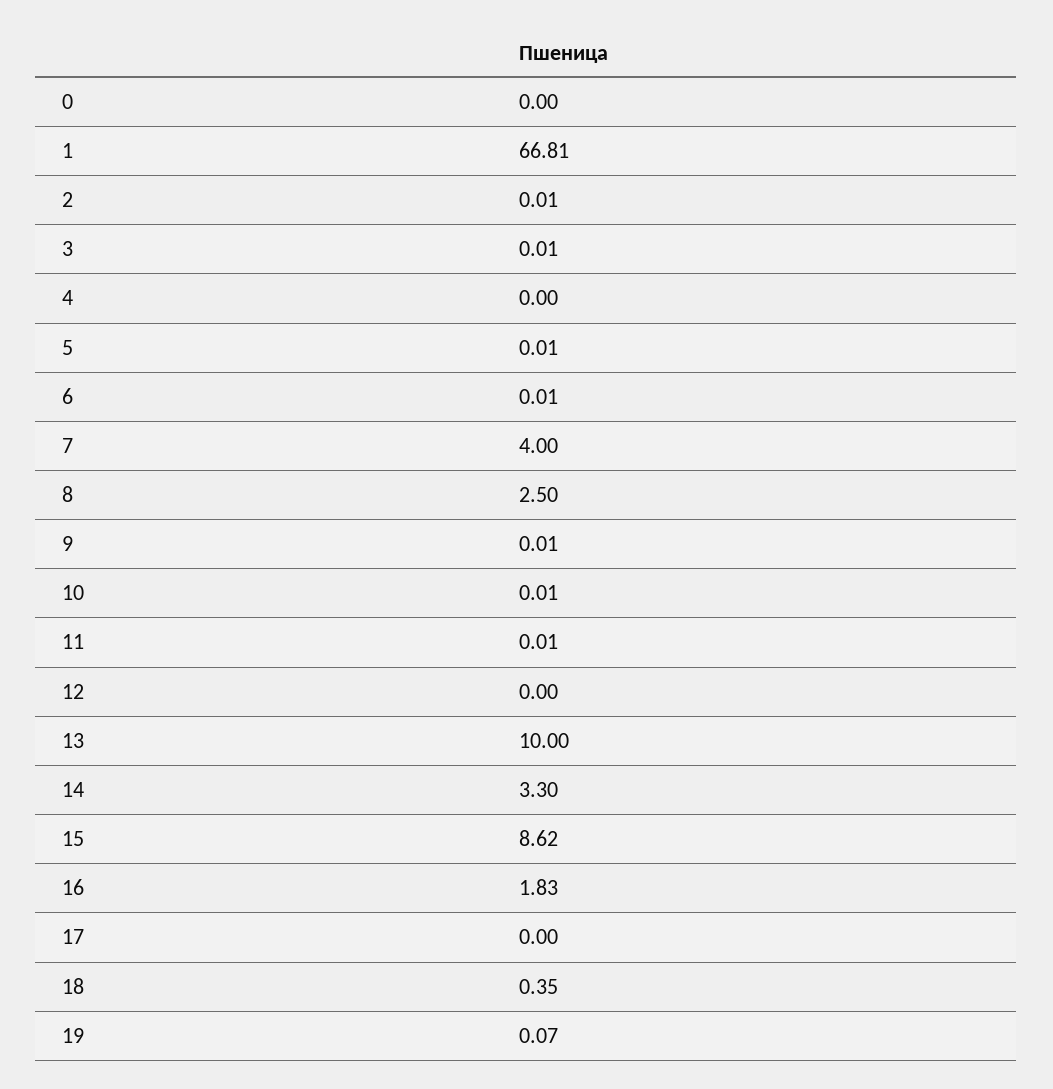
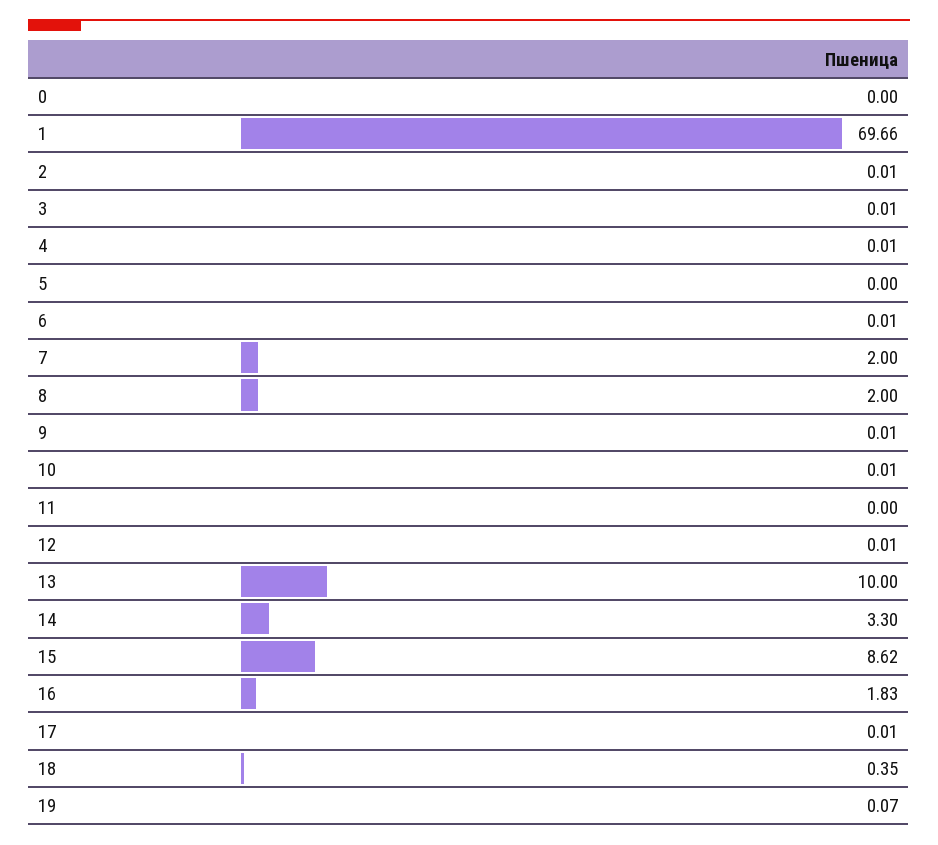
1: 66.81 -> 69.66
4: 0 -> 0.01
5: 0.01 -> 0
7: 4 -> 2
8: 2.5 -> 2
11: 0.01 -> 0
12: 0 -> 0.01
17: 0 -> 0.01

